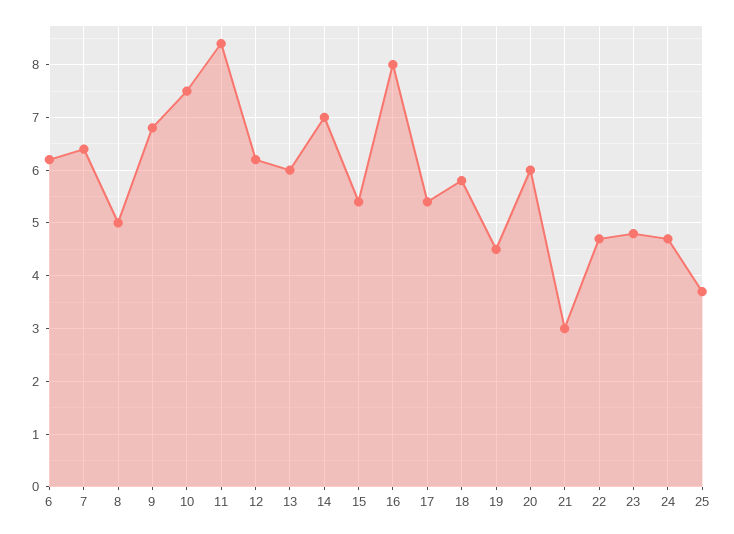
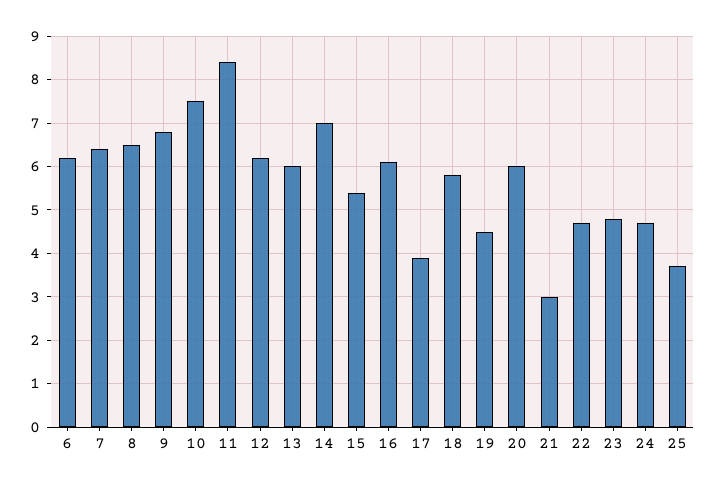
8: 5 -> 6.5
16: 8 -> 6
17: 5.5 -> 4

